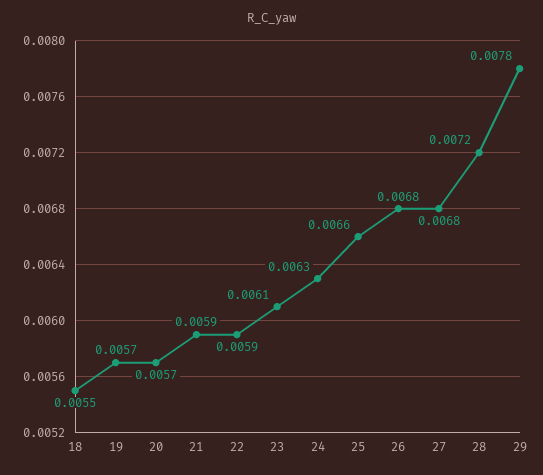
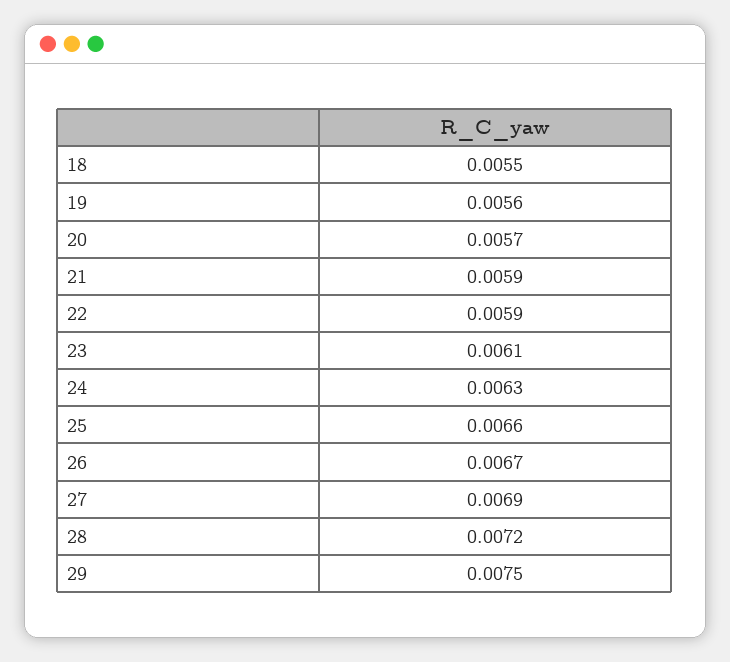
19: 0.0057 -> 0.0056
26: 0.0068 -> 0.0067
27: 0.0068 -> 0.0069
29: 0.0078 -> 0.0075

